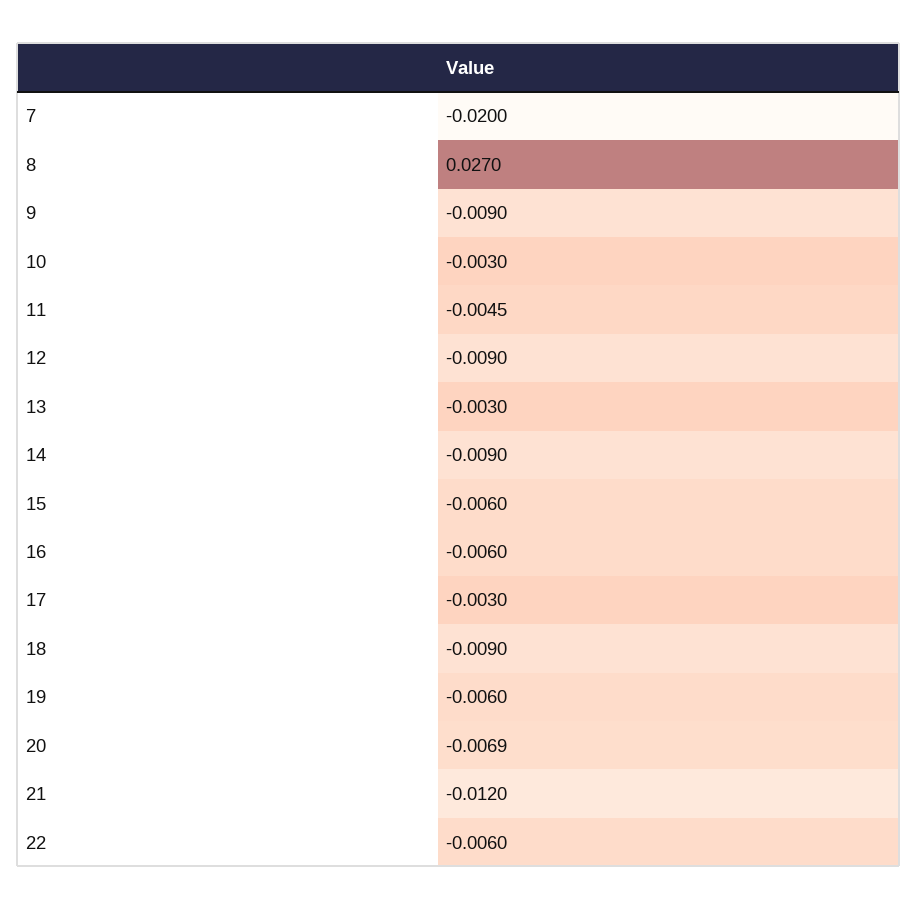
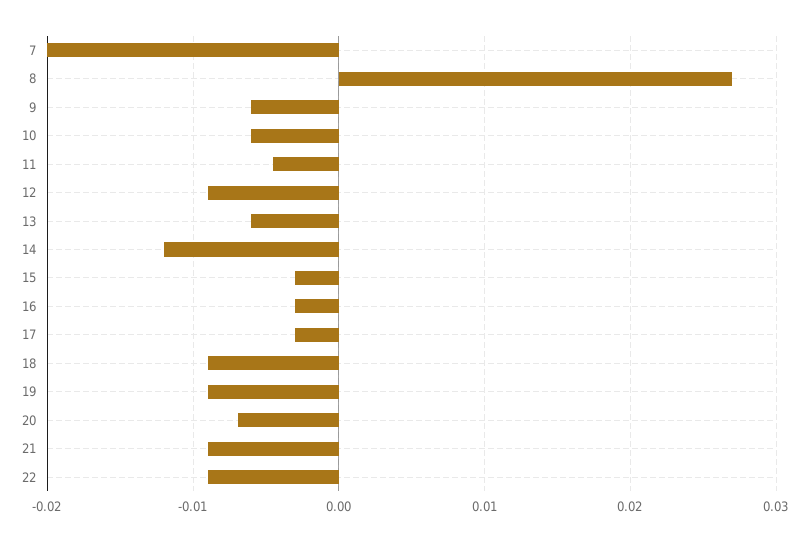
9: -0.009 -> -0.006
10: -0.003 -> -0.006
13: -0.003 -> -0.006
14: -0.009 -> -0.012
15: -0.006 -> -0.003
16: -0.006 -> -0.003
19: -0.006 -> -0.009
21: -0.012 -> -0.009
22: -0.006 -> -0.009

